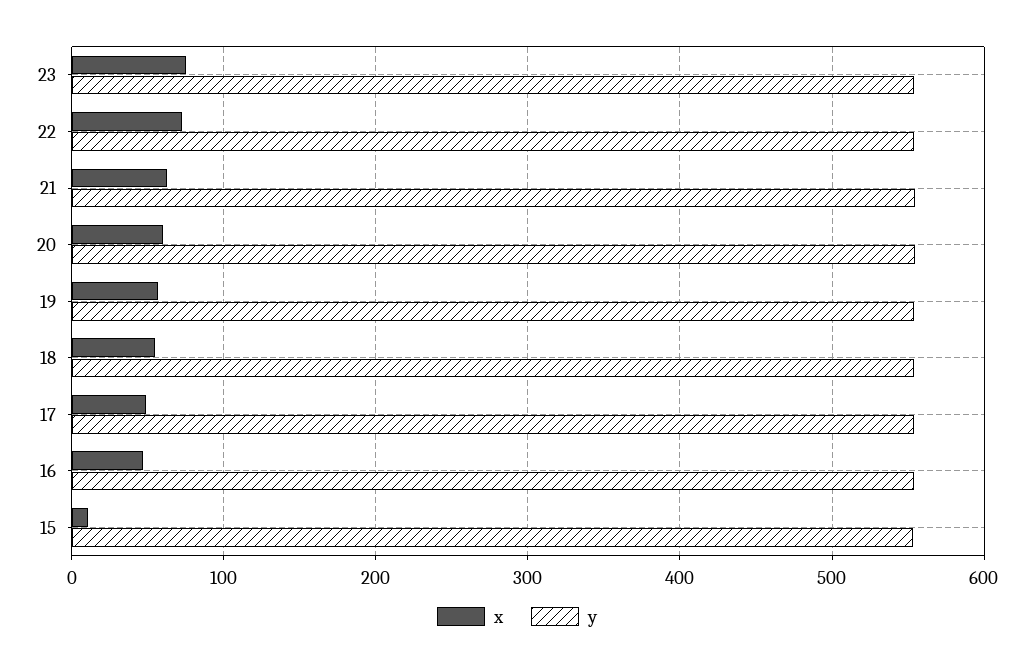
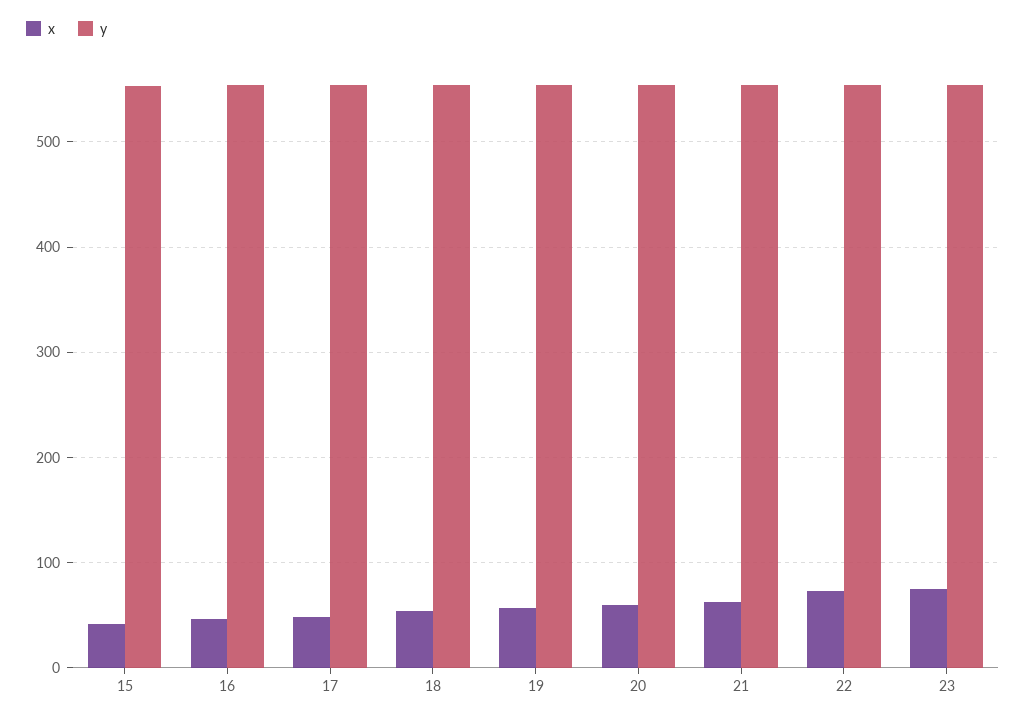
x, 15: 10 -> 40

